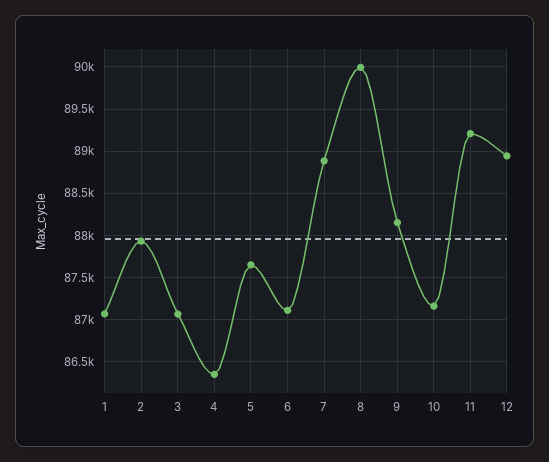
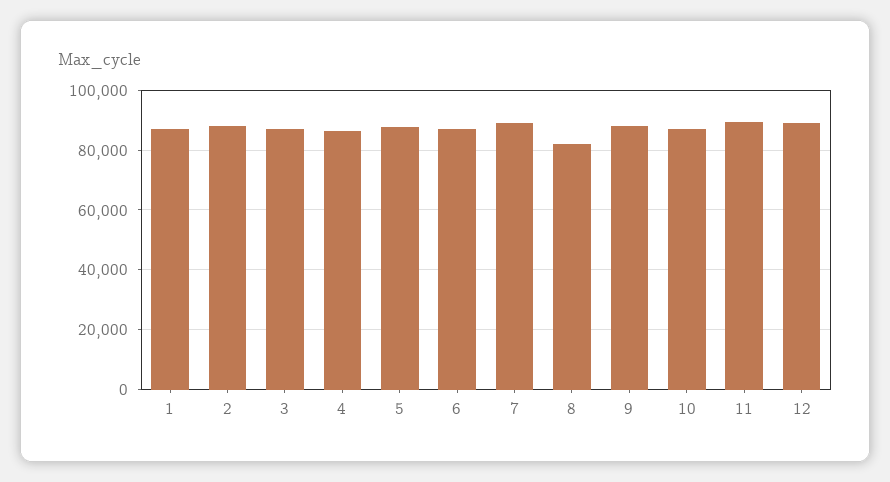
8: 90000 -> 82500

